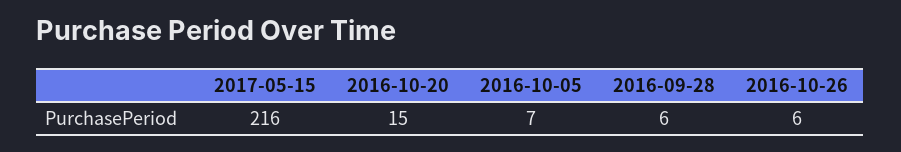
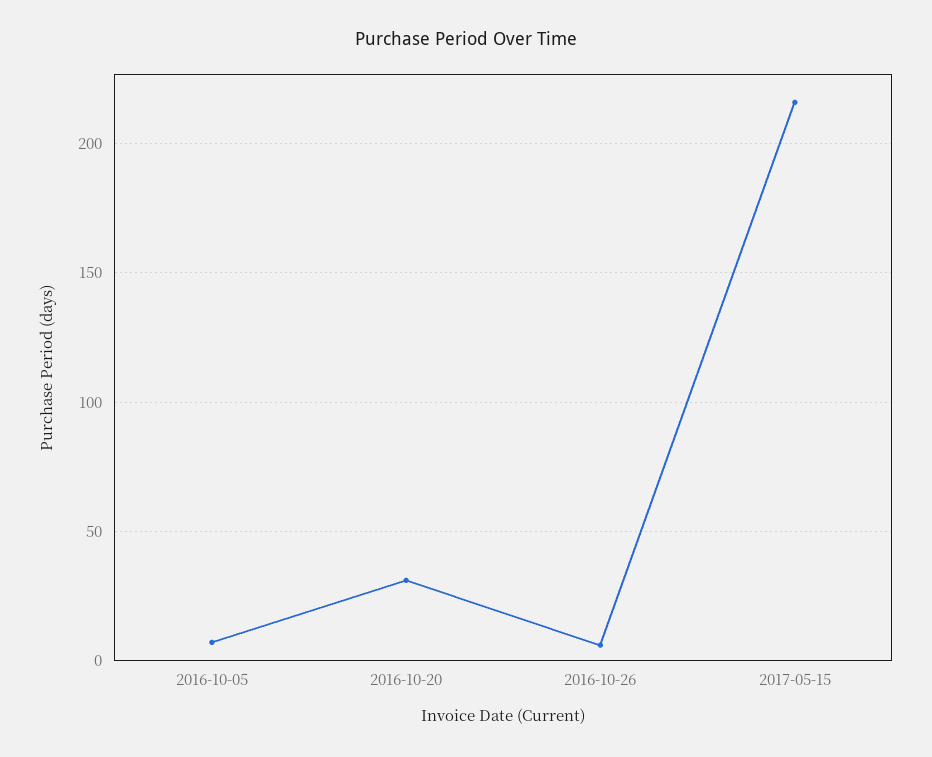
2016-10-20: 15 -> 30
2016-09-28: 6 -> none

